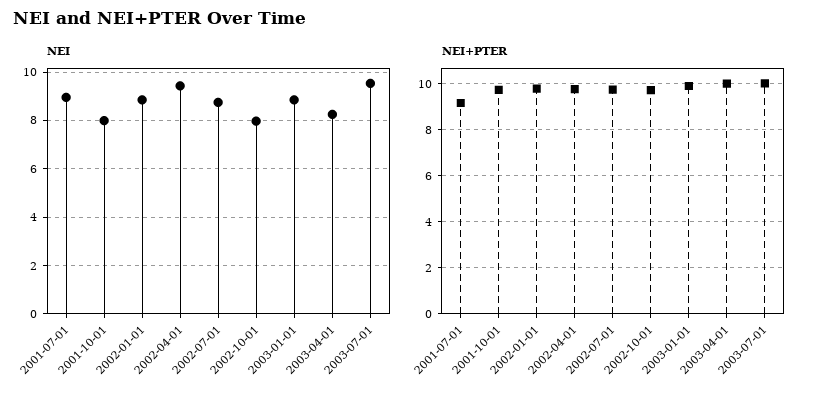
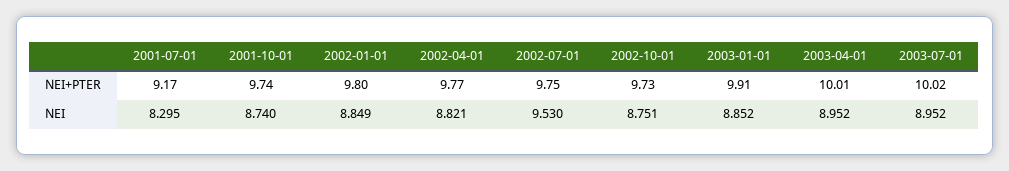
NEI, 2001-07-01: 9 -> 8.295
NEI, 2001-10-01: 8 -> 8.74
NEI, 2002-04-01: 9.5 -> 8.821
NEI, 2002-07-01: 8.75 -> 9.53
NEI, 2002-10-01: 8 -> 8.751
NEI, 2003-04-01: 8.25 -> 8.952
NEI, 2003-07-01: 9.5 -> 8.952

